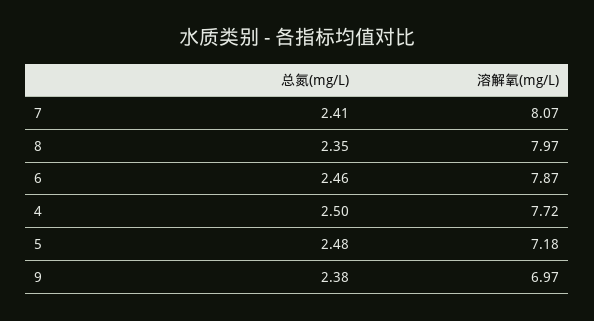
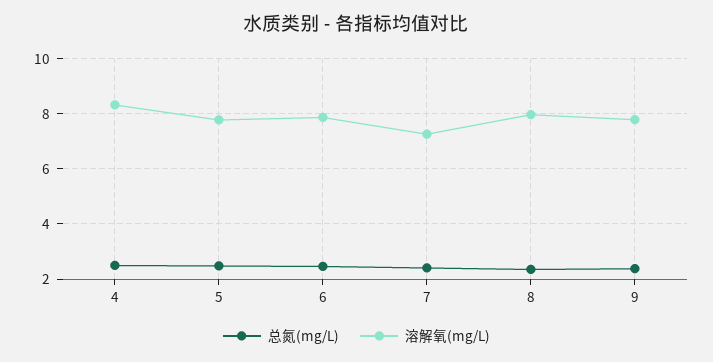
溶解氧(mg/L), 7: 8.07 -> 7.25
溶解氧(mg/L), 4: 7.72 -> 8.25
溶解氧(mg/L), 5: 7.18 -> 7.75
溶解氧(mg/L), 9: 6.97 -> 7.75

